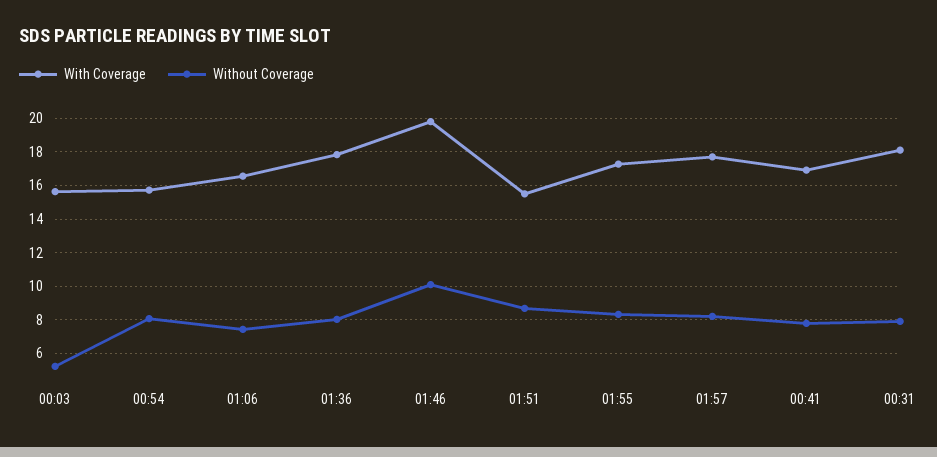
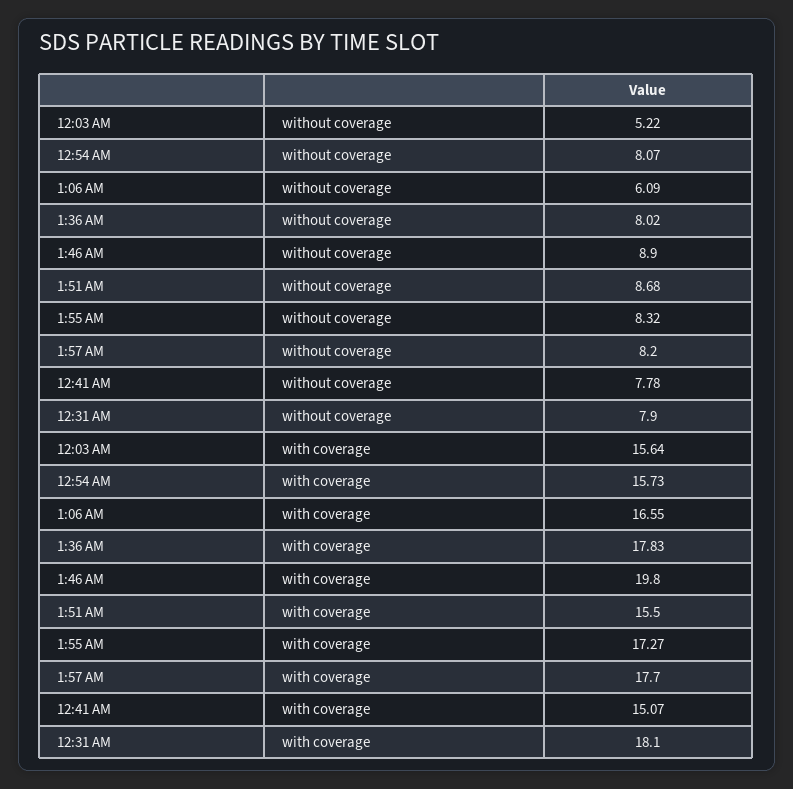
Without Coverage, 01:06: 7.5 -> 6.09
Without Coverage, 01:46: 10 -> 8.9
With Coverage, 00:41: 17 -> 15.07

